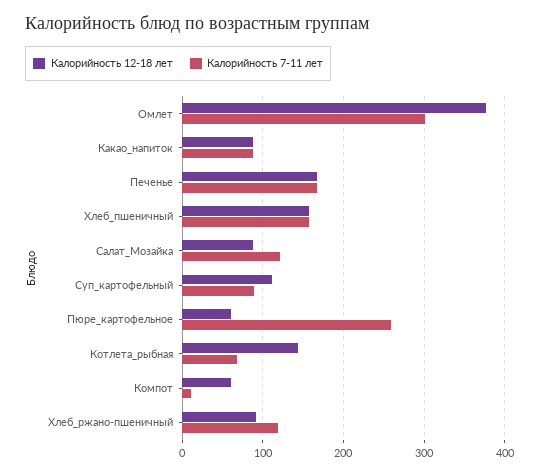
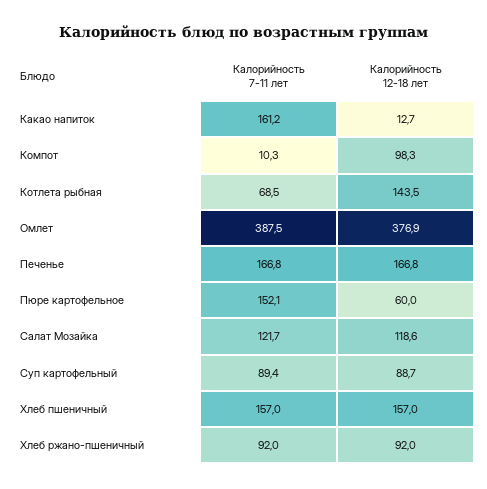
Калорийность 7-11 лет, Омлет: 300 -> 387.5
Калорийность 12-18 лет, Какао_напиток: 90 -> 12.7
Калорийность 7-11 лет, Какао_напиток: 90 -> 161.2
Калорийность 12-18 лет, Салат_Мозайка: 90 -> 118.6
Калорийность 12-18 лет, Суп_картофельный: 110 -> 88.7
Калорийность 7-11 лет, Пюре_картофельное: 260 -> 152.1
Калорийность 12-18 лет, Компот: 60 -> 98.3
Калорийность 7-11 лет, Хлеб_ржано-пшеничный: 120 -> 92

